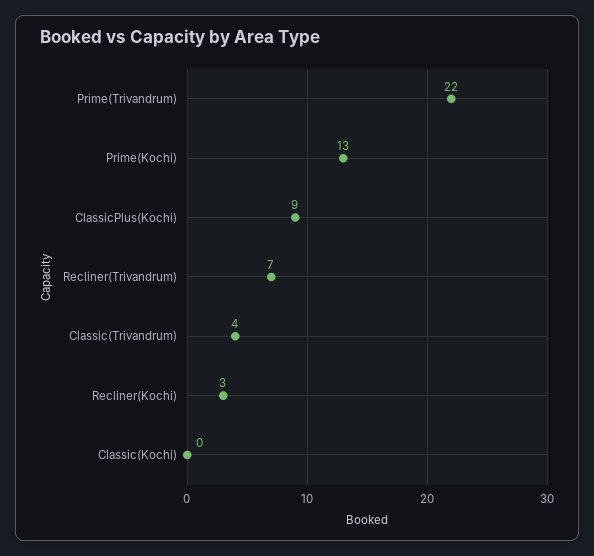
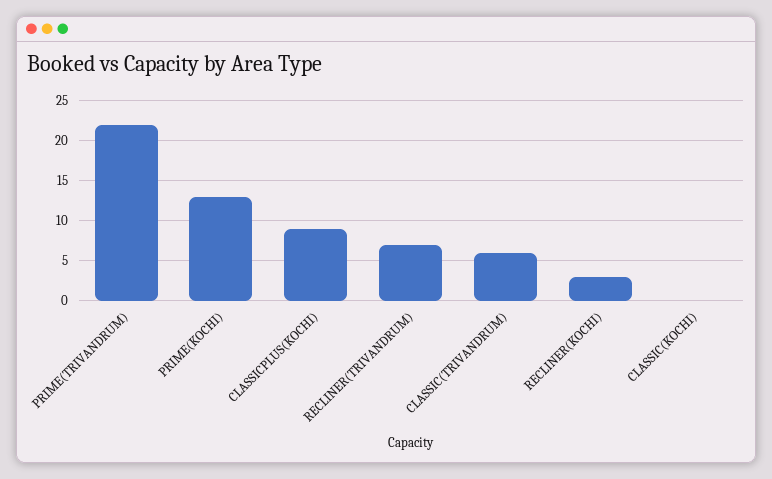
Classic(Trivandrum): 4 -> 6

